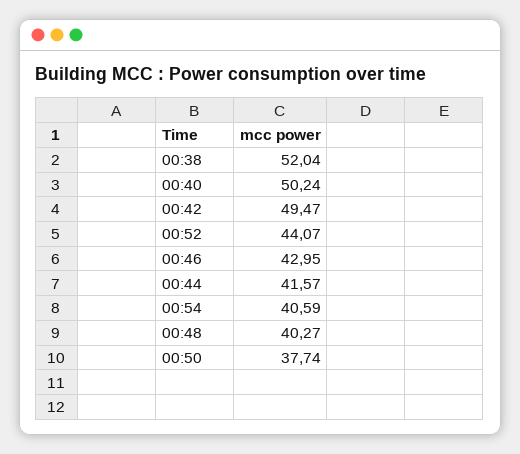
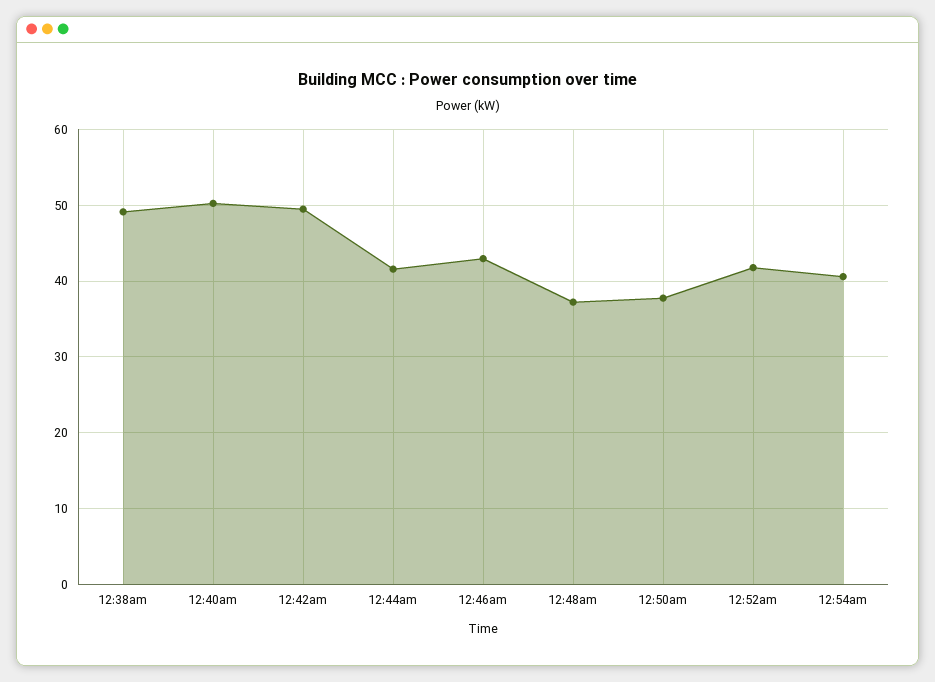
00:38: 52.04 -> 49
00:52: 44.07 -> 42
00:48: 40.27 -> 37

